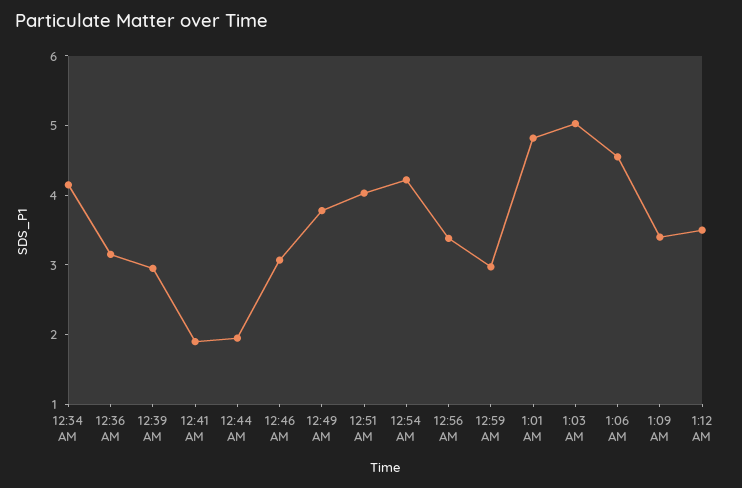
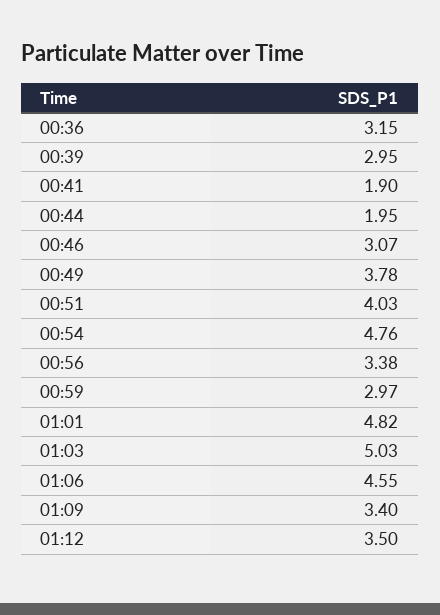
12:34 AM: 4.2 -> none
12:54 AM: 4.2 -> 4.76

